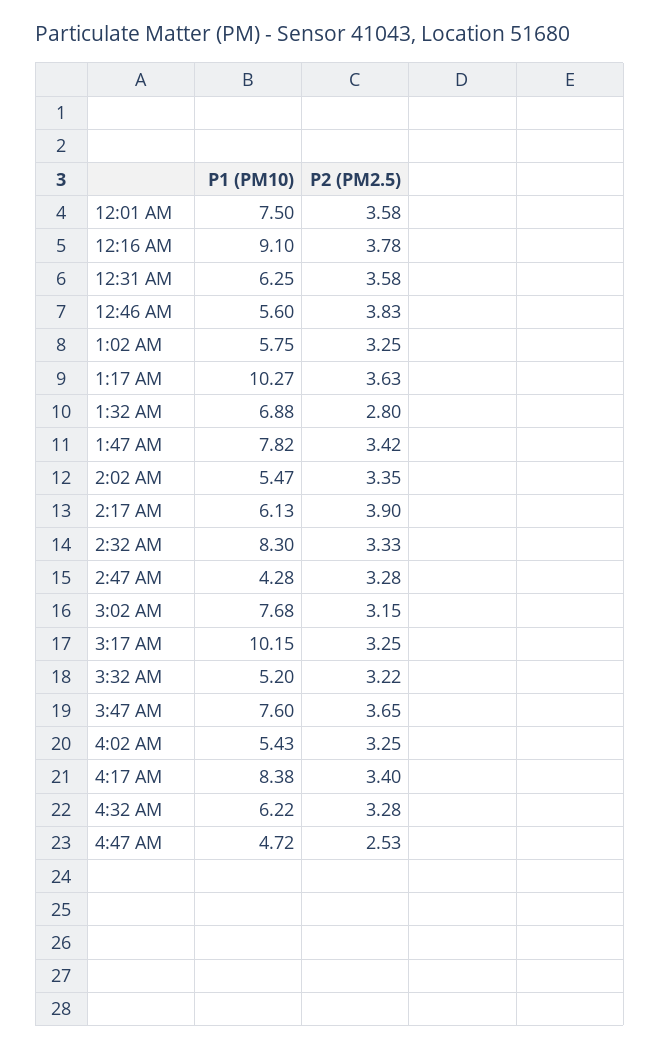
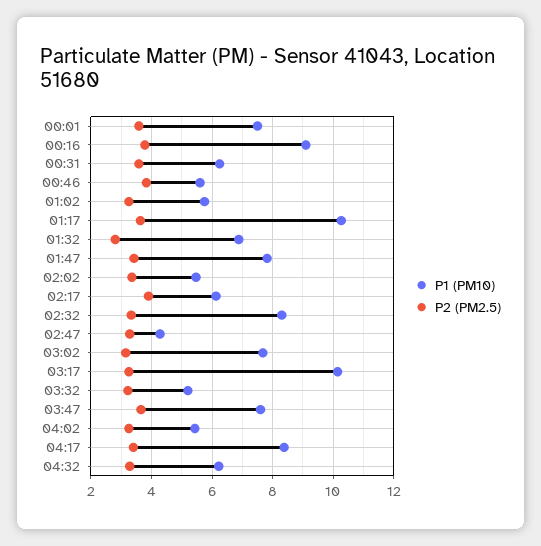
P1 (PM10), 4:47 AM: 4.72 -> none
P2 (PM2.5), 4:47 AM: 2.53 -> none

